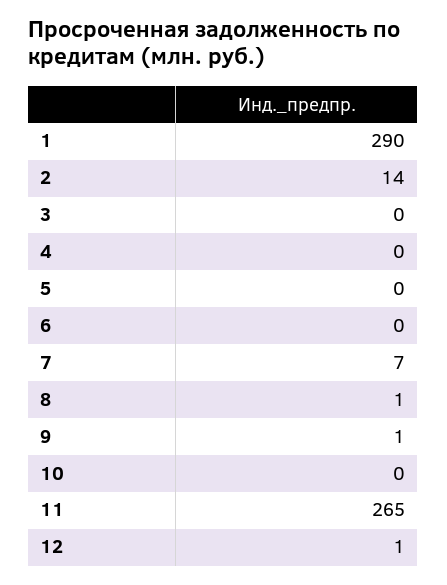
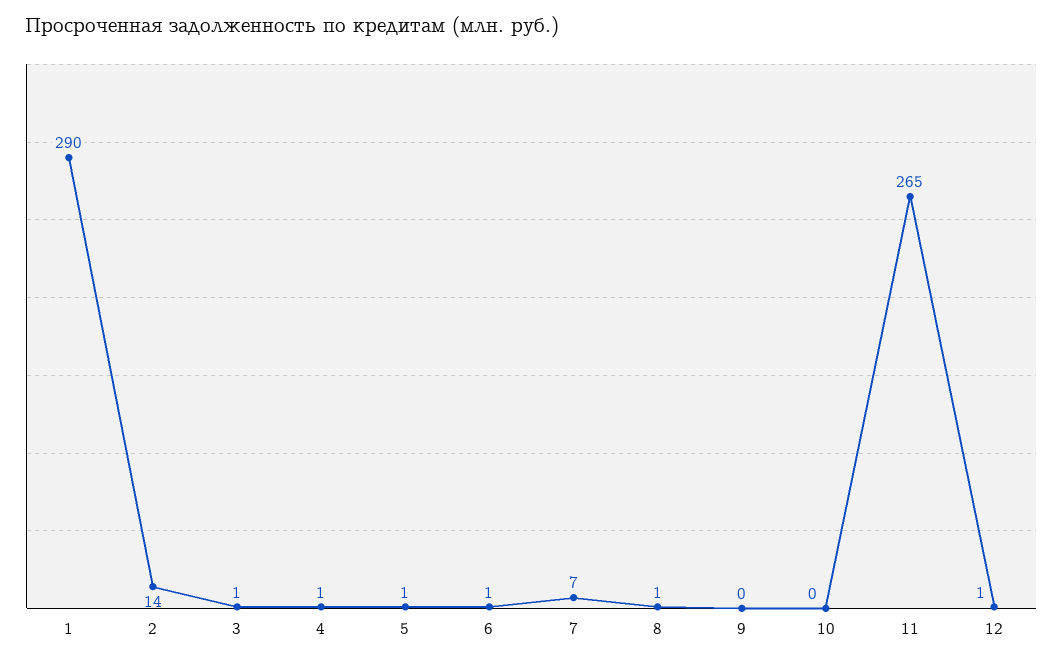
3: 0 -> 1
4: 0 -> 1
5: 0 -> 1
6: 0 -> 1
9: 1 -> 0

